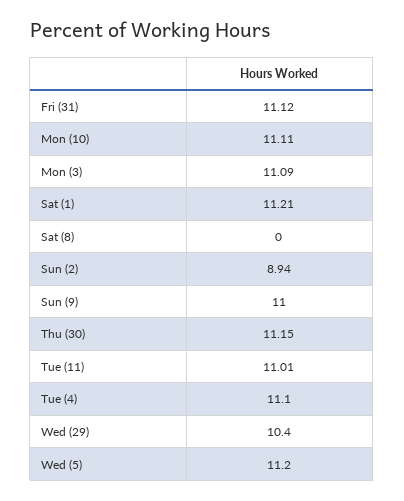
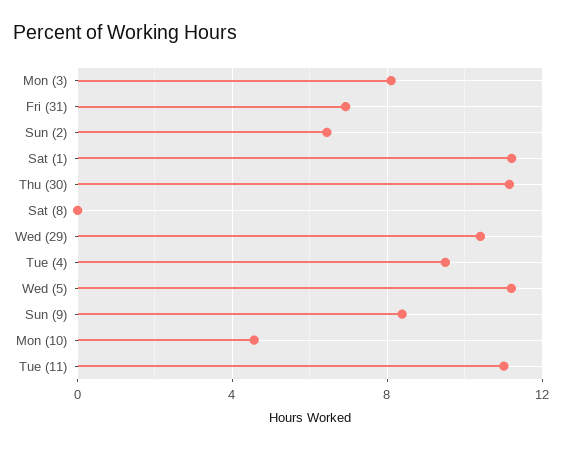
Fri (31): 11.12 -> 7
Mon (10): 11.11 -> 4.5
Mon (3): 11.09 -> 8
Sun (2): 8.94 -> 6.5
Sun (9): 11 -> 8.5
Tue (4): 11.1 -> 9.5

